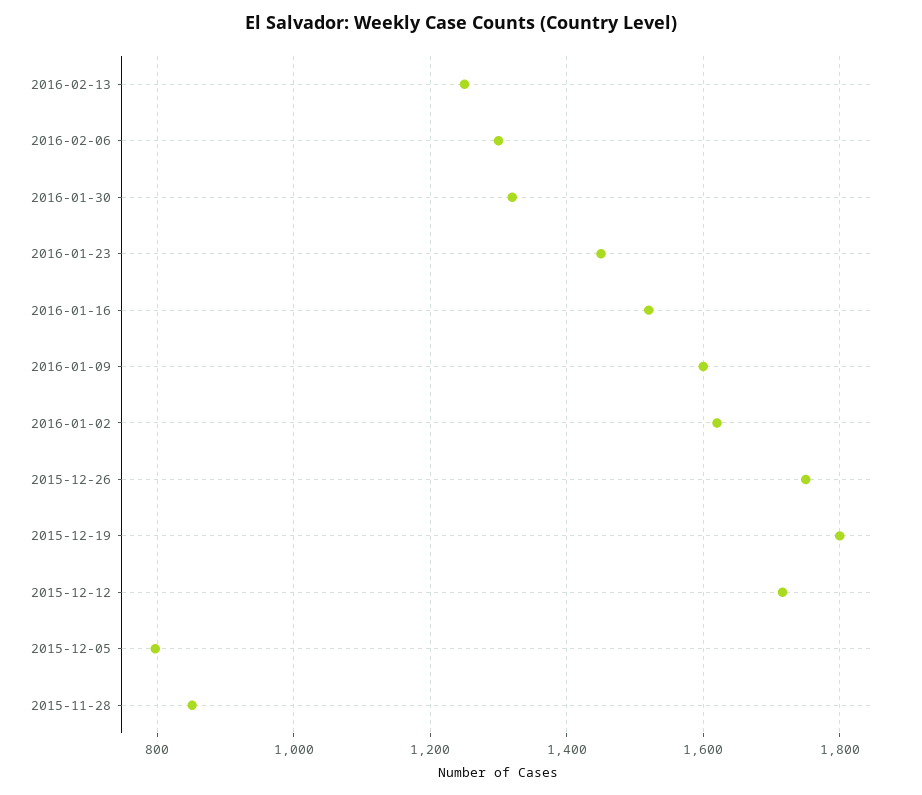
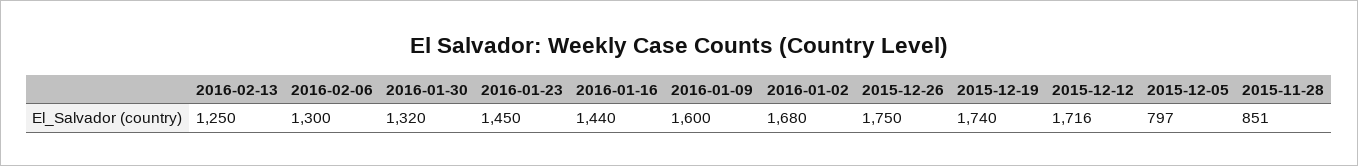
2016-01-16: 1520 -> 1440
2016-01-02: 1620 -> 1680
2015-12-19: 1800 -> 1740

